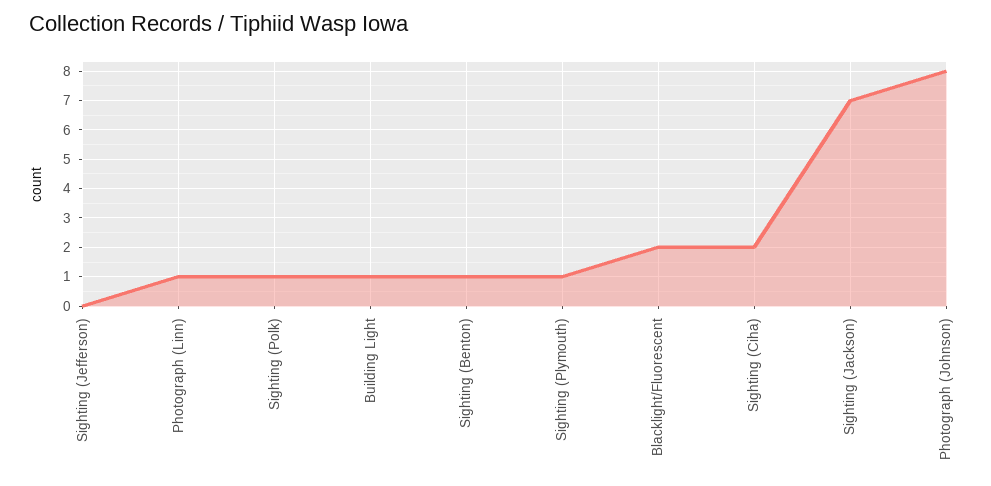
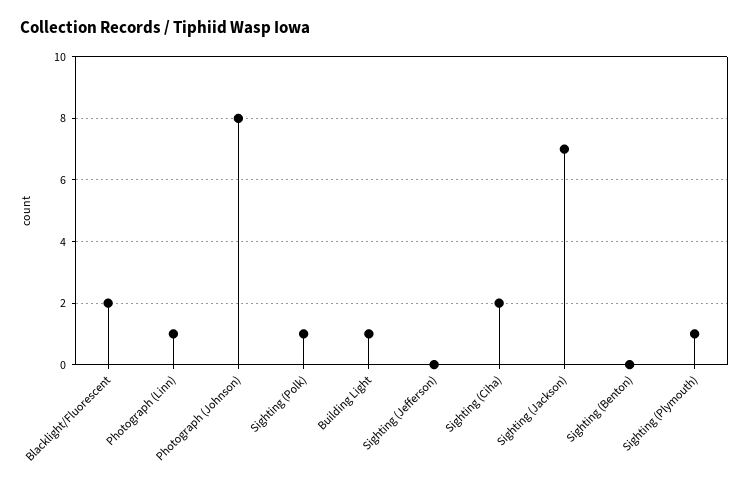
Sighting (Benton): 1 -> 0

